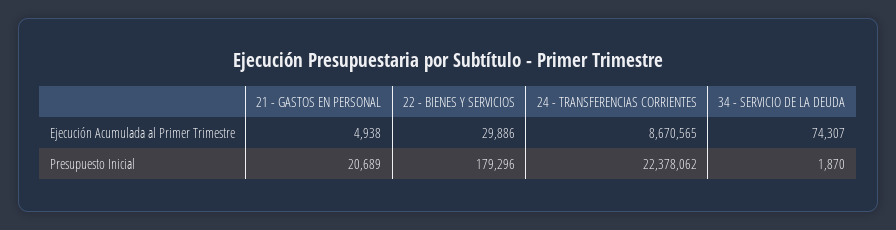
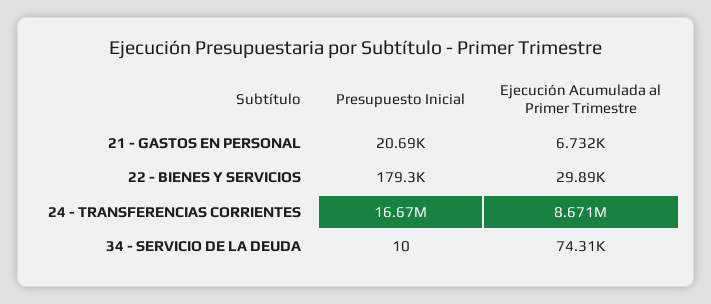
21 - GASTOS EN PERSONAL, Ejecución Acumulada al Primer Trimestre: 4938 -> 6732
24 - TRANSFERENCIAS CORRIENTES, Presupuesto Inicial: 22378062 -> 16670000
34 - SERVICIO DE LA DEUDA, Presupuesto Inicial: 1870 -> 10

